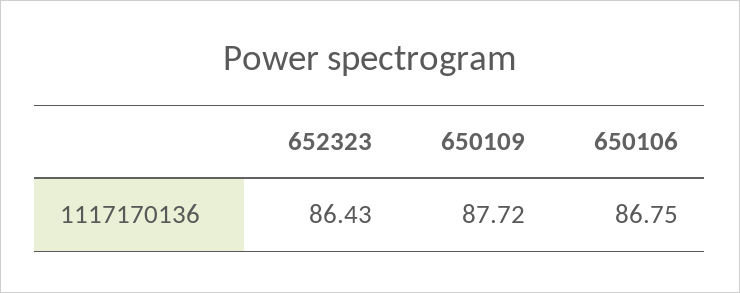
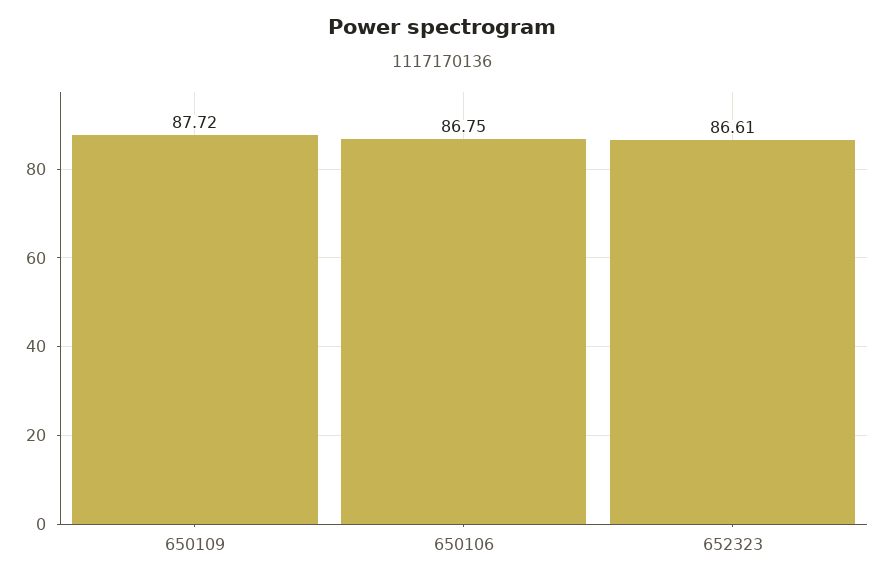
652323: 86.43 -> 86.61

